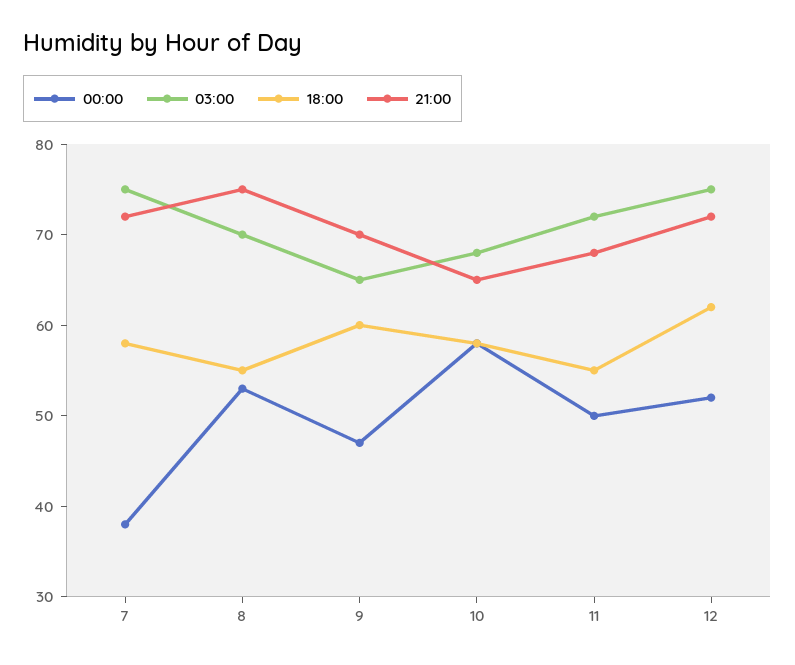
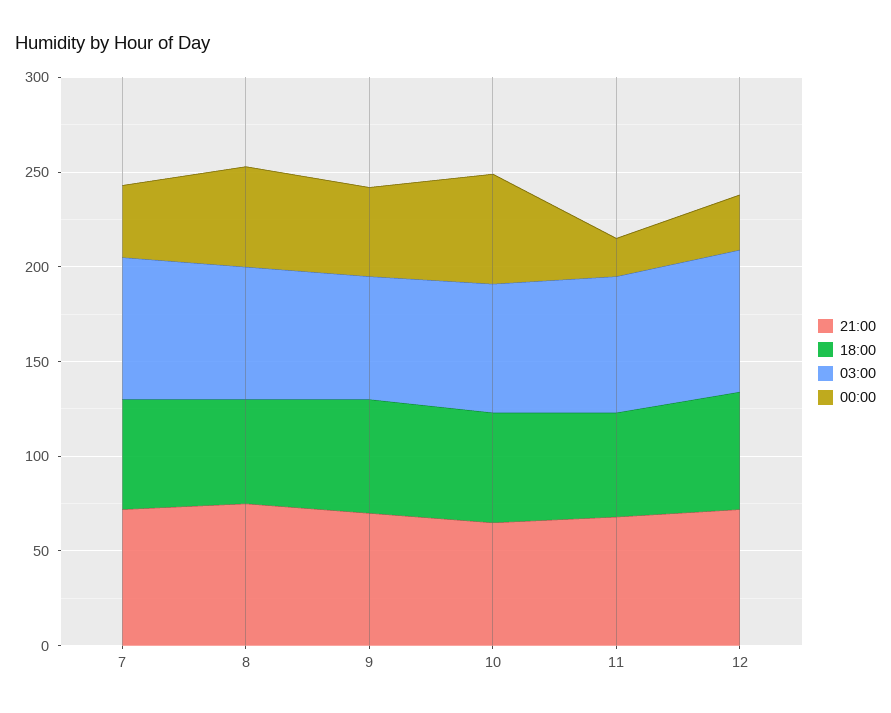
00:00, 11: 50 -> 20
00:00, 12: 52 -> 30

